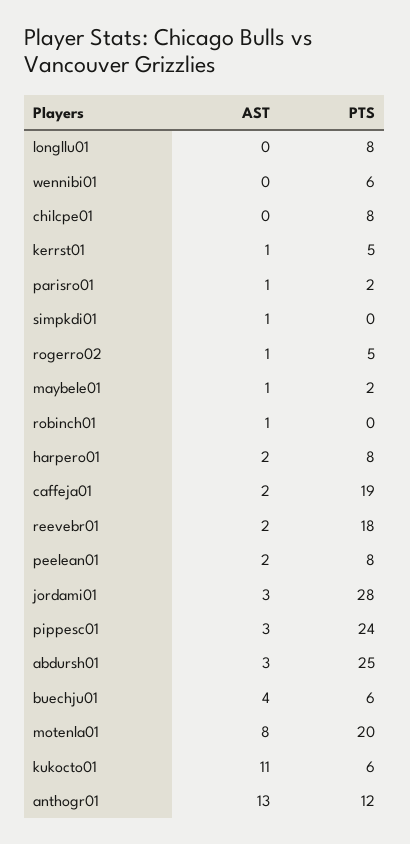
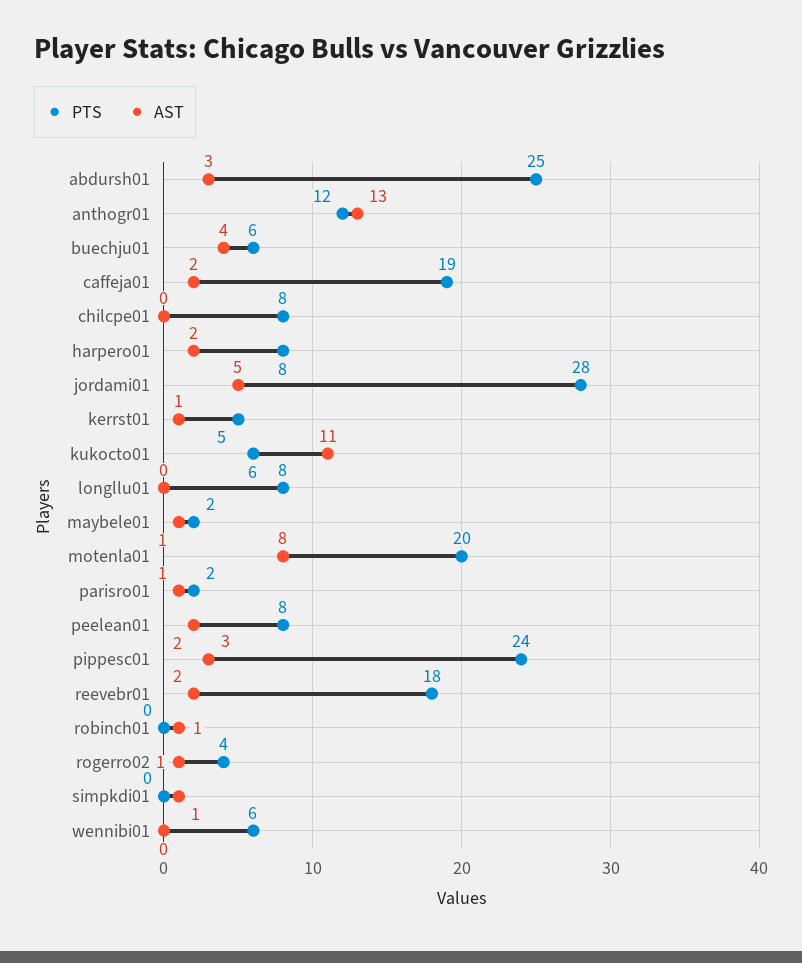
PTS, rogerro02: 5 -> 4
AST, jordami01: 3 -> 5

